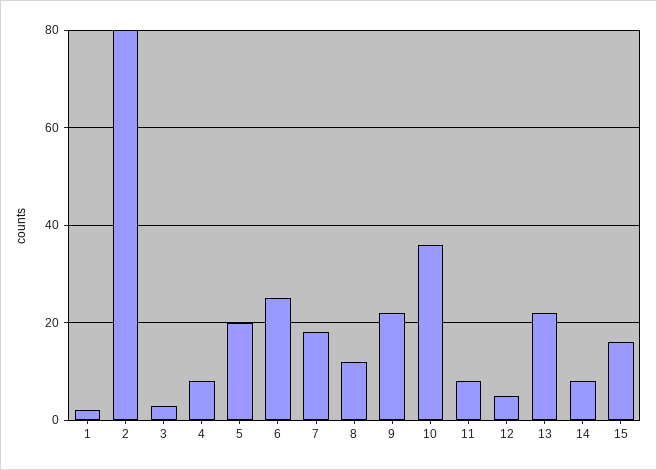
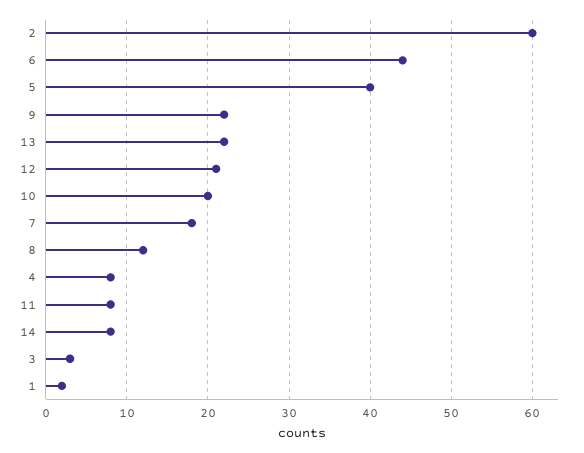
2: 80 -> 60
5: 20 -> 40
6: 25 -> 44
10: 35 -> 20
12: 5 -> 21
15: 15 -> none

